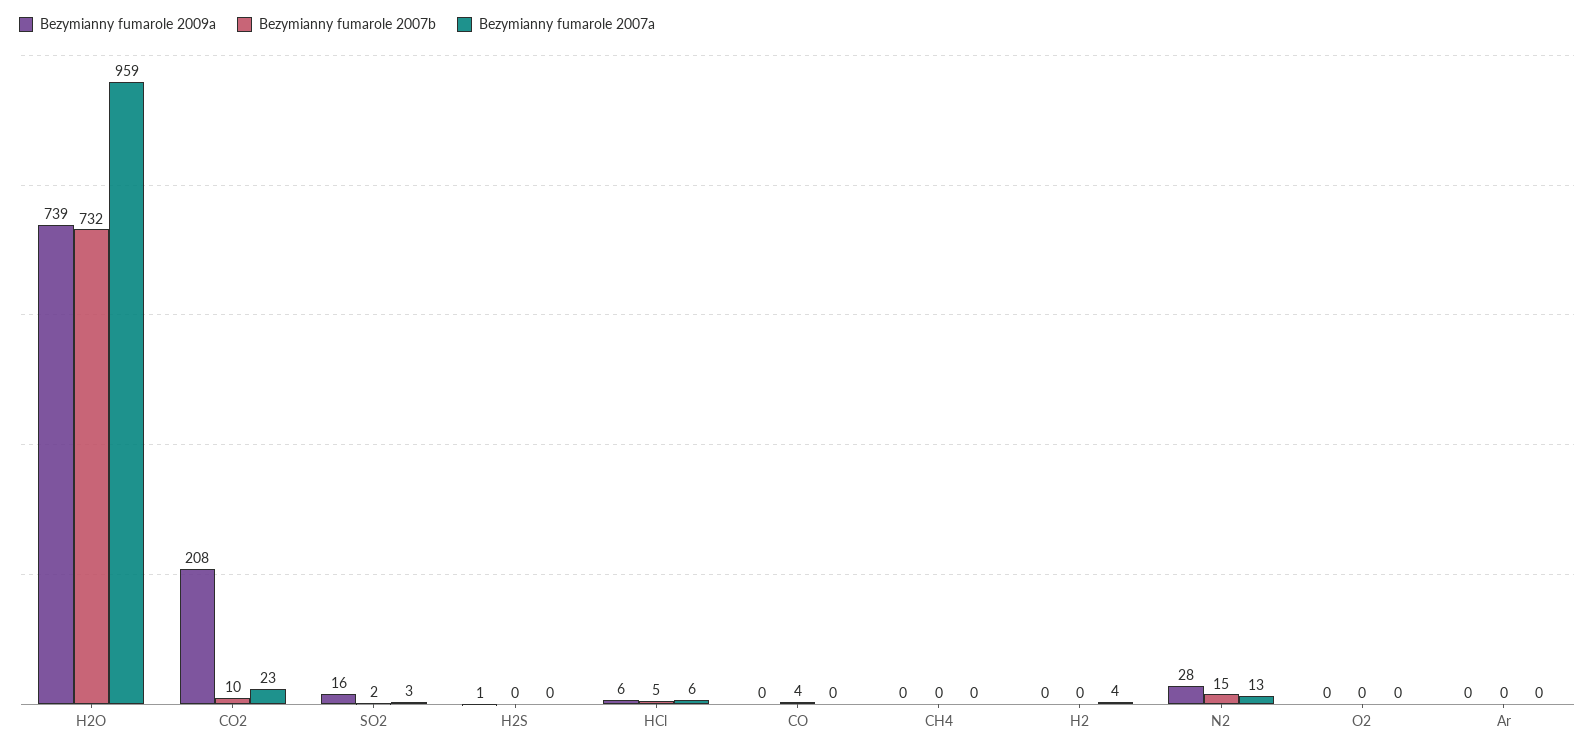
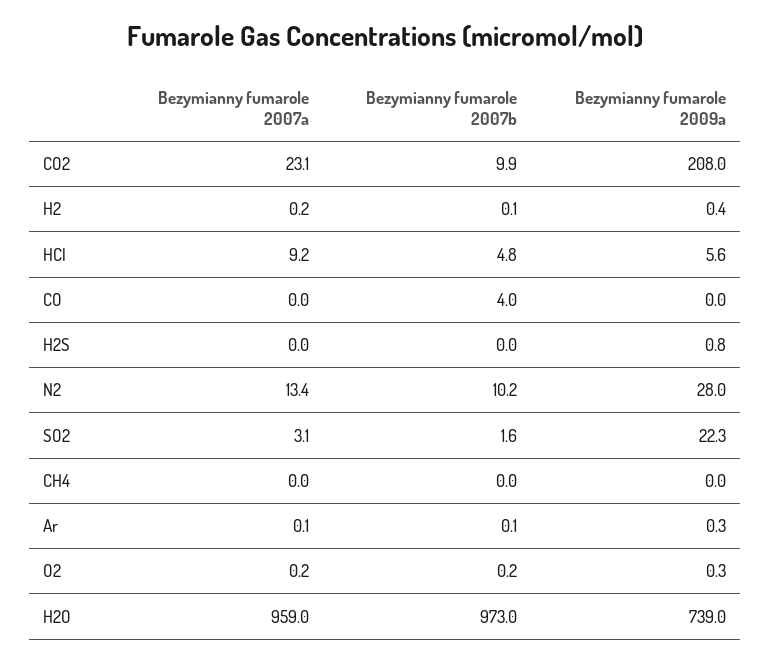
Bezymianny fumarole 2007b, H2O: 732 -> 973
Bezymianny fumarole 2009a, SO2: 16 -> 22.3
Bezymianny fumarole 2007a, HCl: 6 -> 9.2
Bezymianny fumarole 2007a, H2: 4 -> 0.2
Bezymianny fumarole 2007b, N2: 15 -> 10.2

